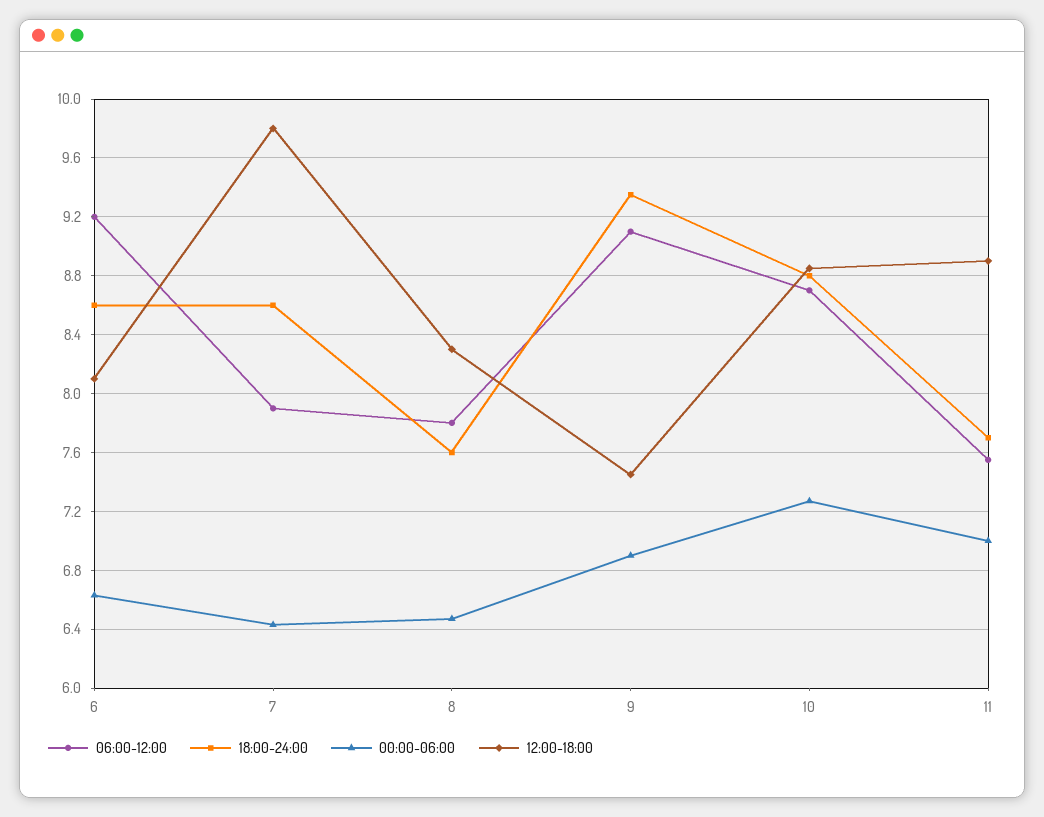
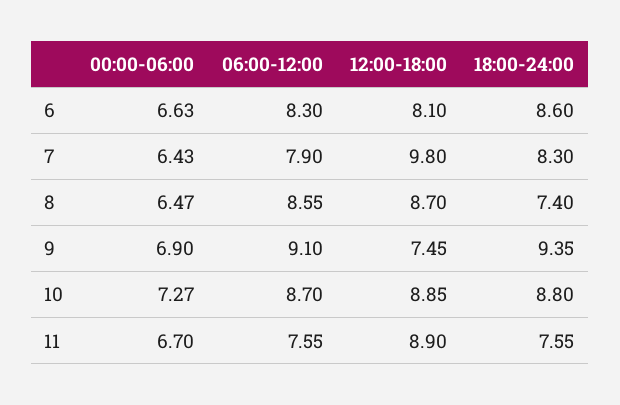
06:00-12:00, 6: 9.2 -> 8.3
18:00-24:00, 7: 8.6 -> 8.3
06:00-12:00, 8: 7.8 -> 8.55
18:00-24:00, 8: 7.6 -> 7.4
12:00-18:00, 8: 8.3 -> 8.7
18:00-24:00, 11: 7.7 -> 7.55
00:00-06:00, 11: 7 -> 6.7

